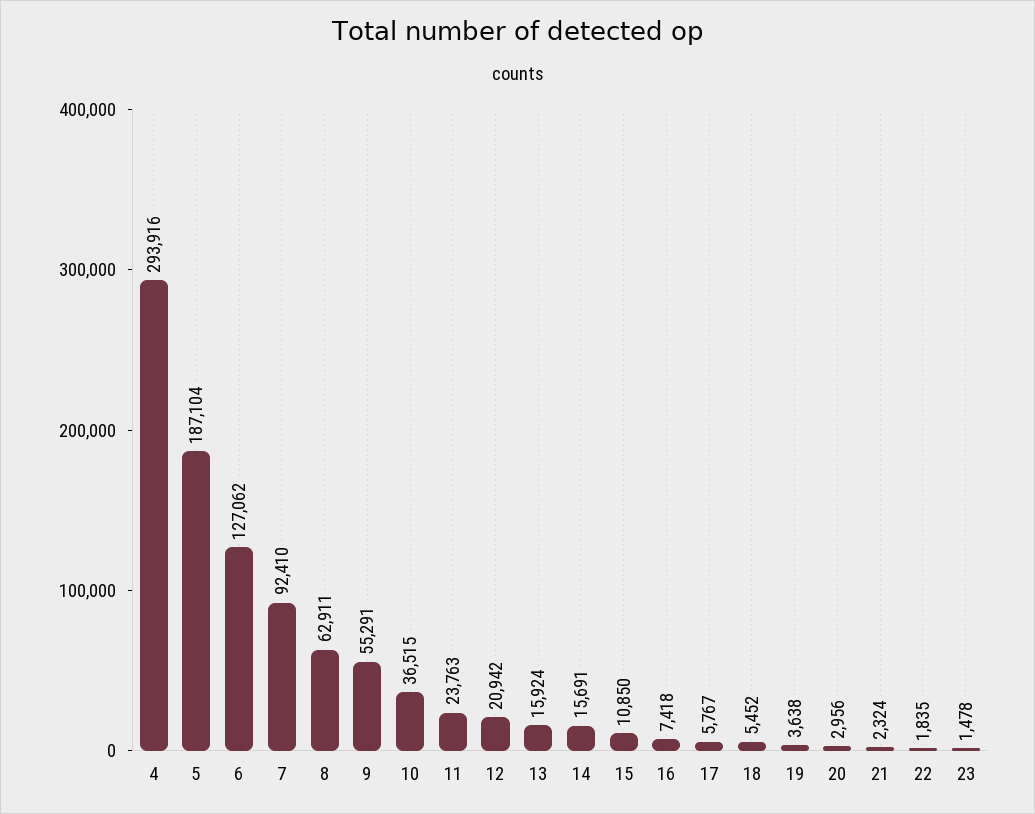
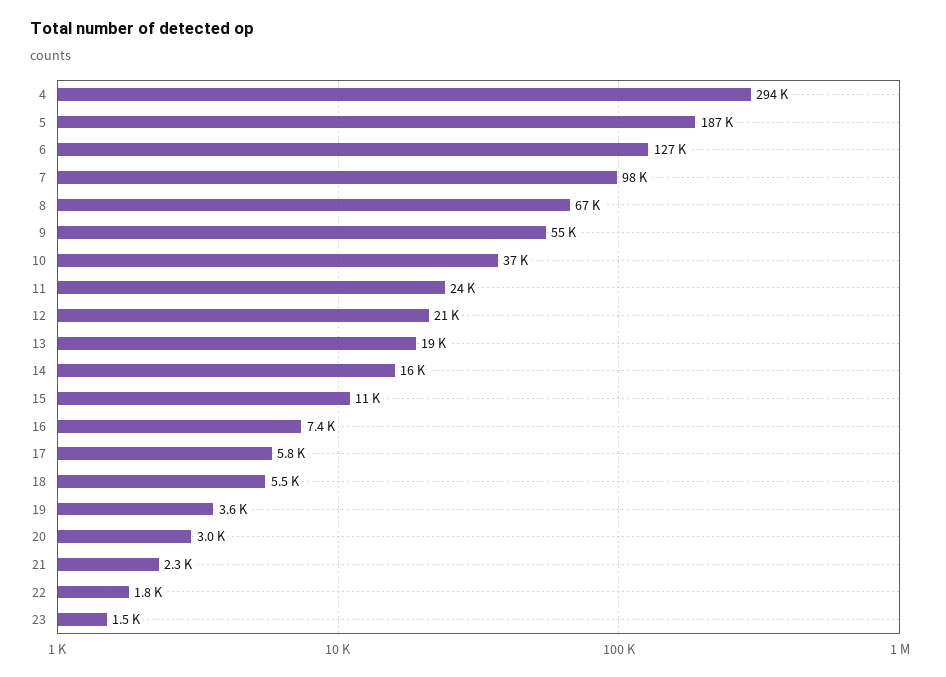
7: 92410 -> 98000
8: 62911 -> 67000
13: 15924 -> 19000

